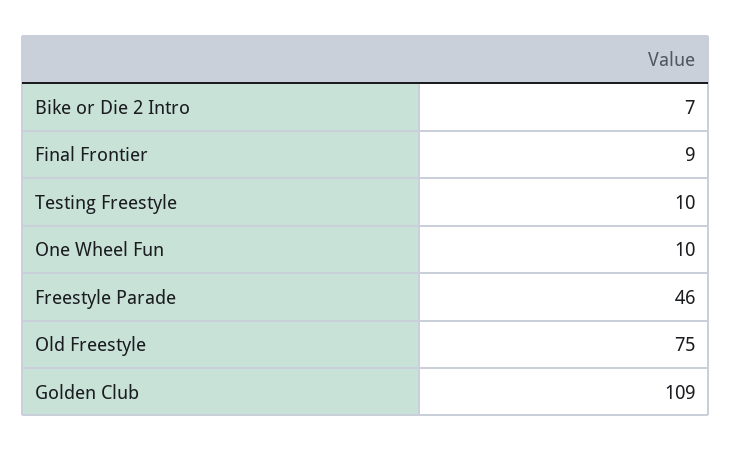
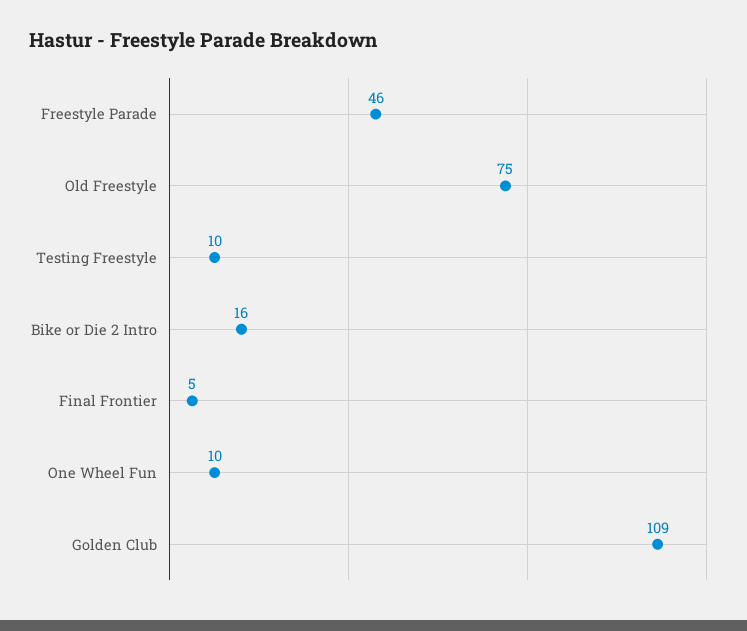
Bike or Die 2 Intro: 7 -> 16
Final Frontier: 9 -> 5

